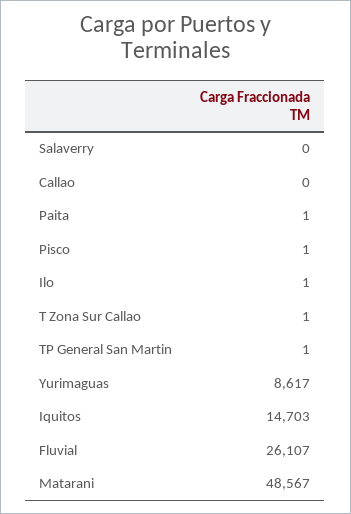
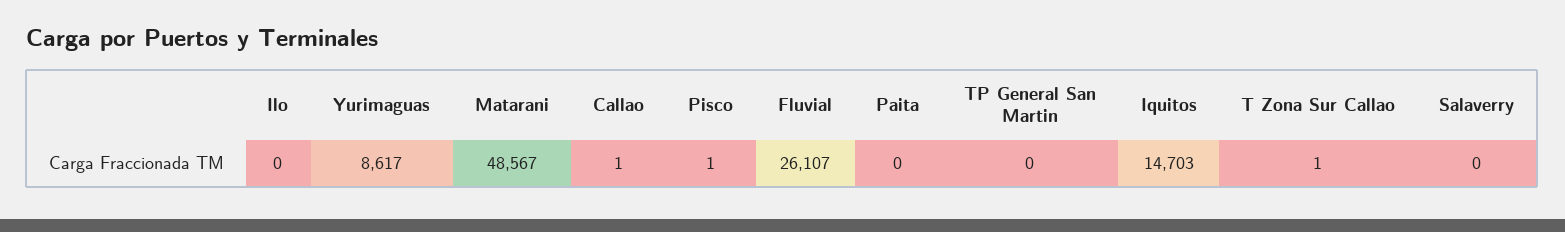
Callao: 0 -> 1
Paita: 1 -> 0
Ilo: 1 -> 0
TP General San Martin: 1 -> 0

